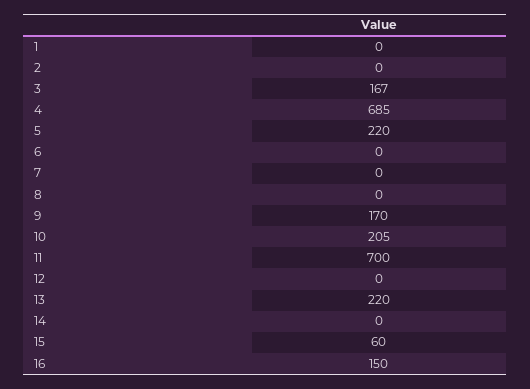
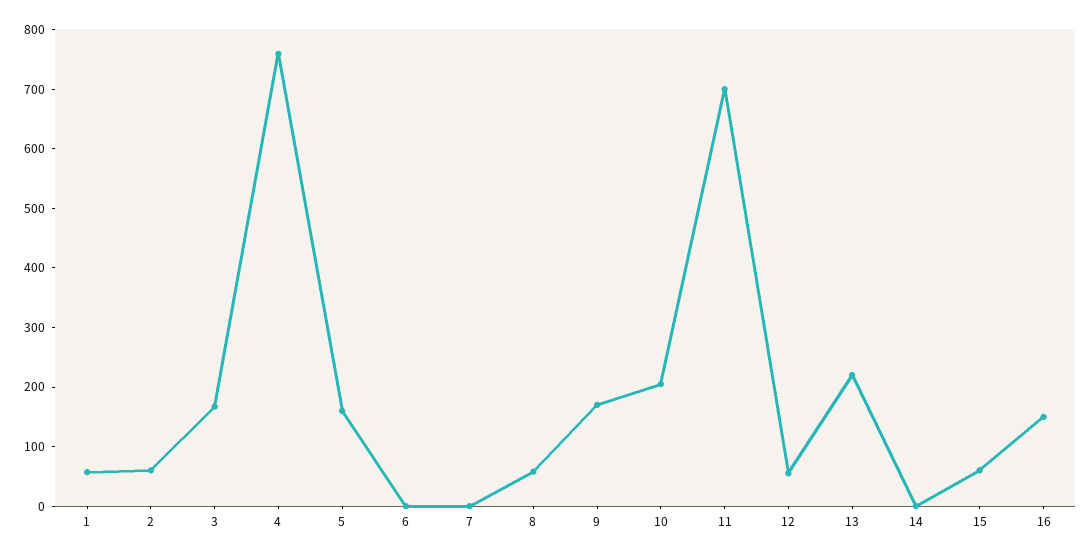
1: 0 -> 60
2: 0 -> 60
4: 685 -> 760
5: 220 -> 160
8: 0 -> 60
12: 0 -> 60

